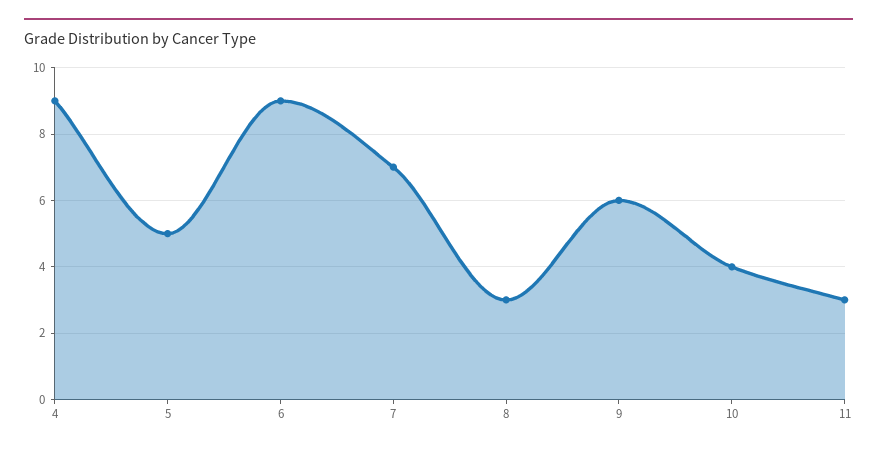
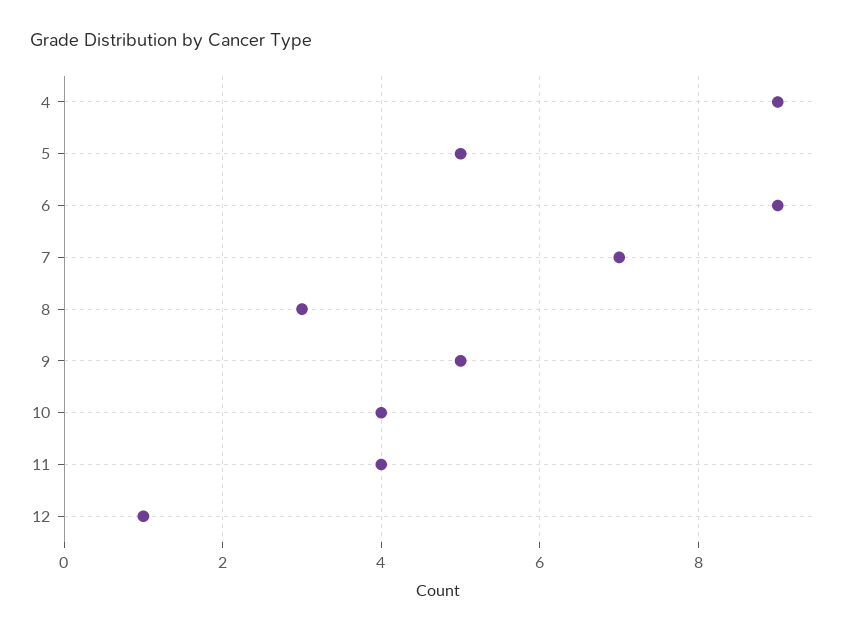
9: 6 -> 5
11: 3 -> 4
12: none -> 1

